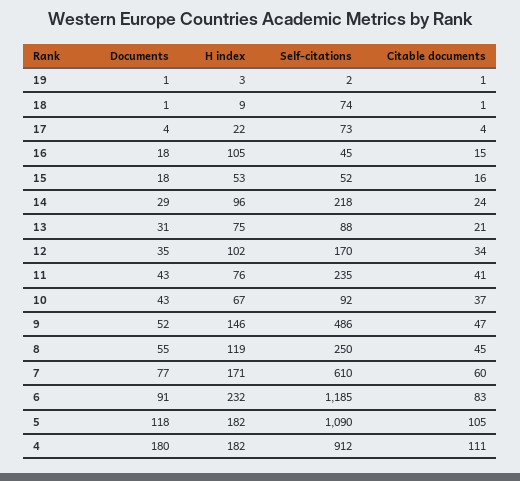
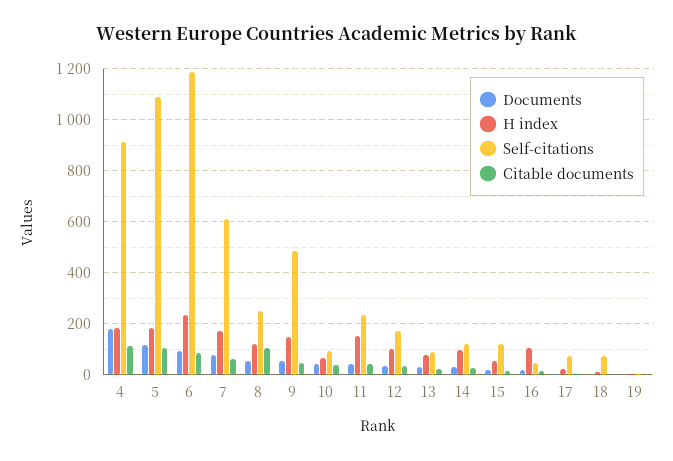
Self-citations, 15: 52 -> 125
Self-citations, 14: 218 -> 125
H index, 11: 76 -> 150
Citable documents, 8: 45 -> 100

